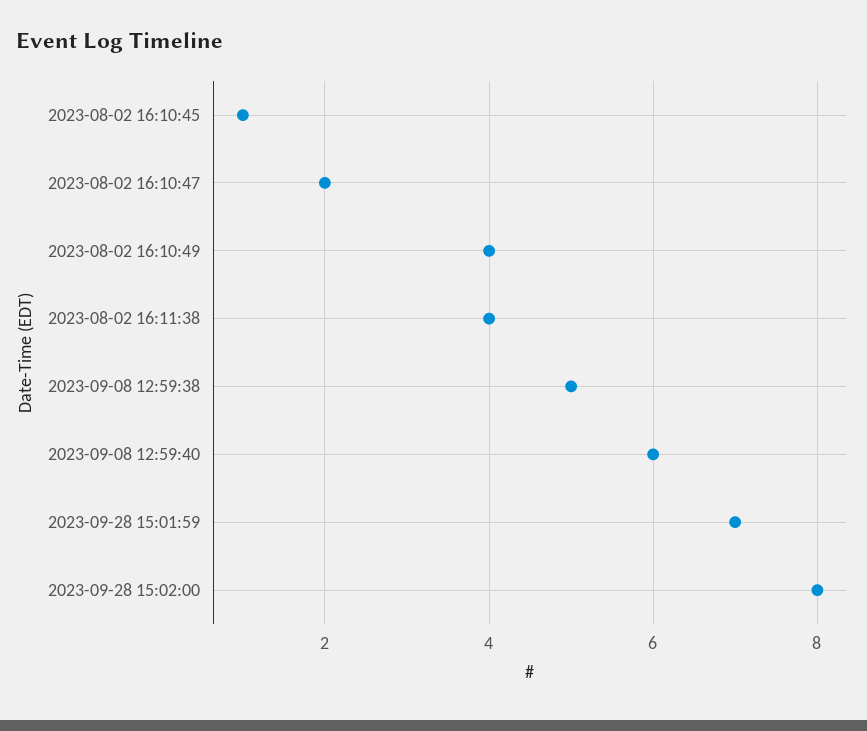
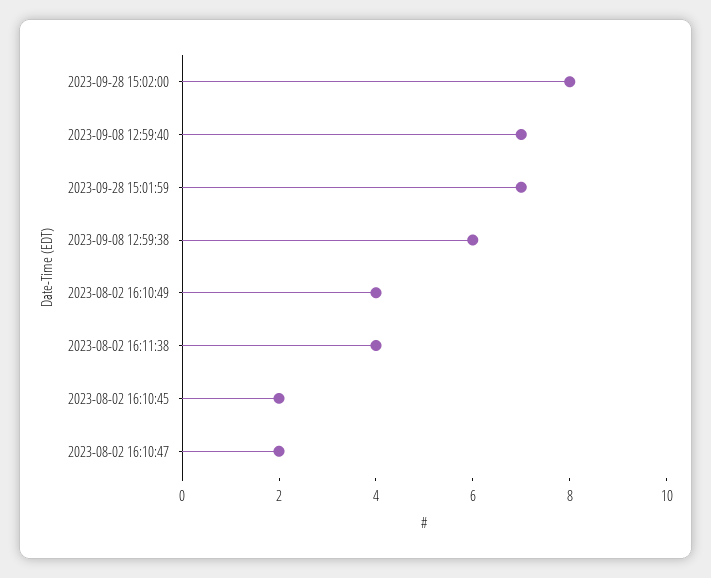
2023-08-02 16:10:45: 1 -> 2
2023-09-08 12:59:38: 5 -> 6
2023-09-08 12:59:40: 6 -> 7

